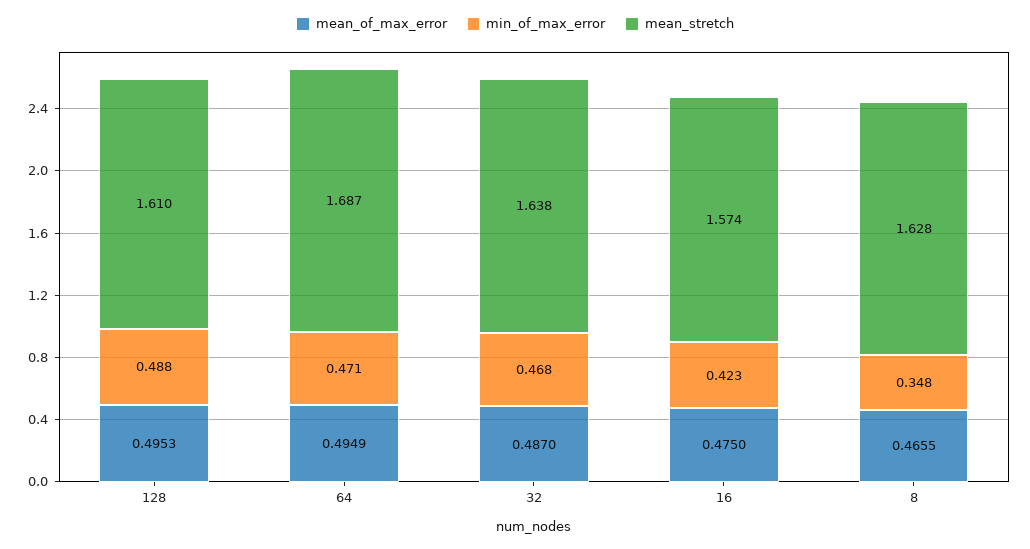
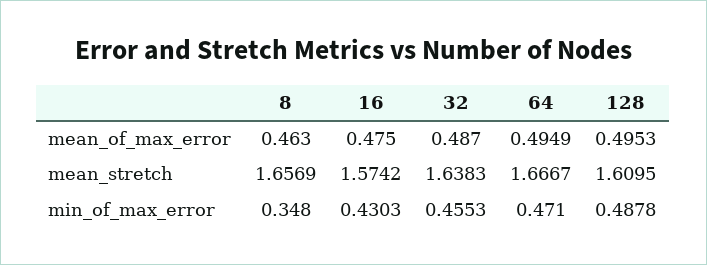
mean_stretch, 64: 1.687 -> 1.6667
min_of_max_error, 32: 0.468 -> 0.4553
min_of_max_error, 16: 0.423 -> 0.4303
mean_of_max_error, 8: 0.4655 -> 0.463
mean_stretch, 8: 1.628 -> 1.6569

